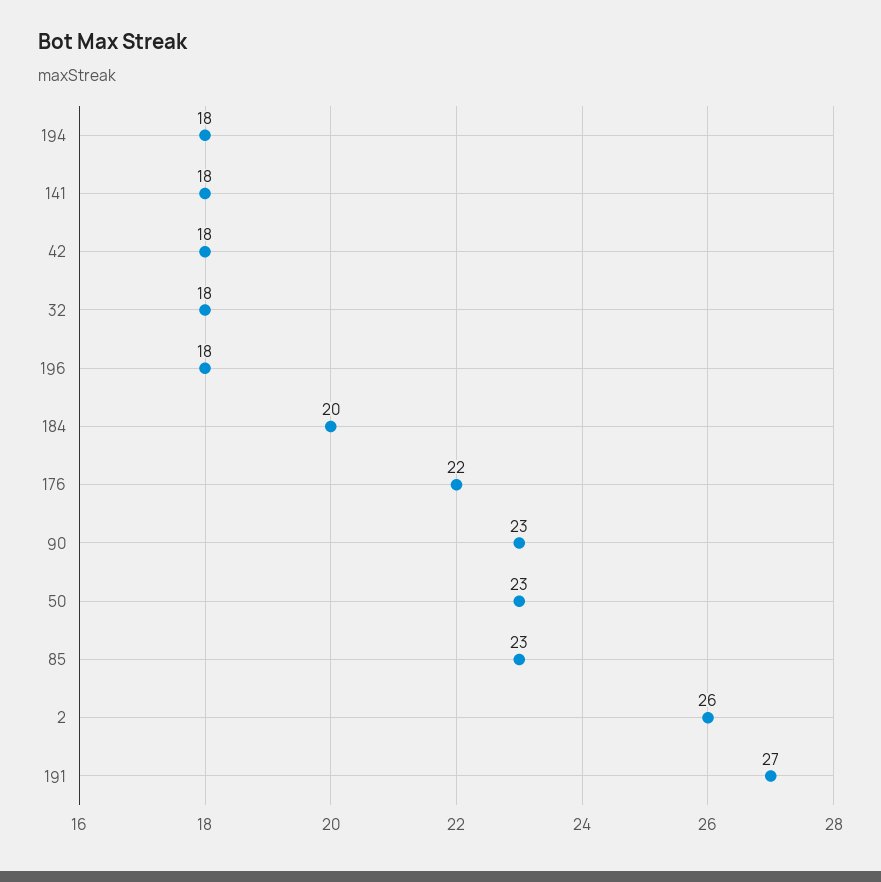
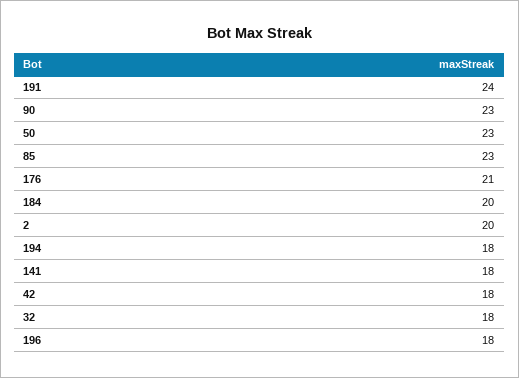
176: 22 -> 21
2: 26 -> 20
191: 27 -> 24

